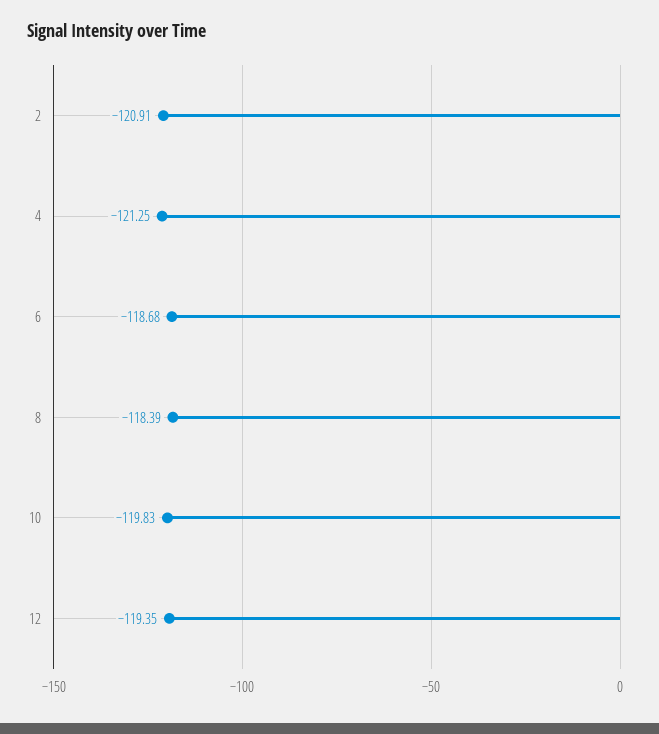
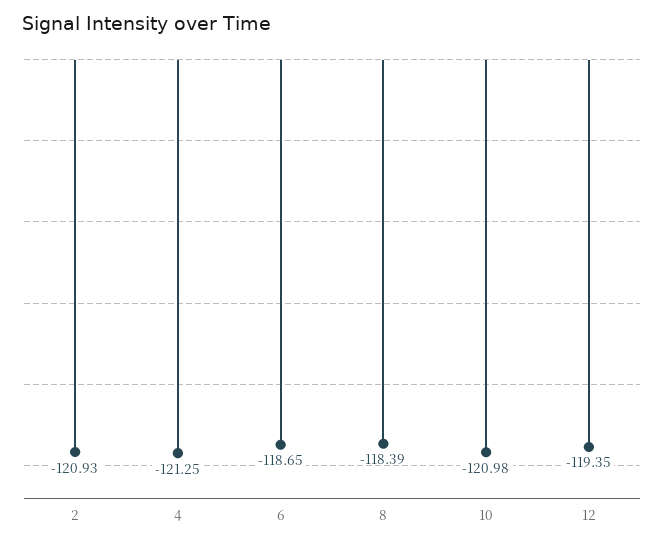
2: -120.91 -> -120.93
6: -118.68 -> -118.65
10: -119.83 -> -120.98

